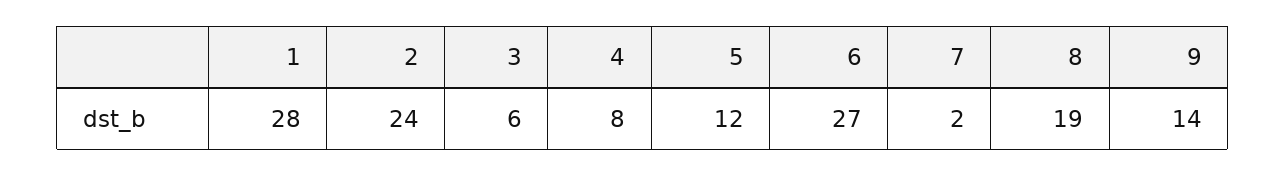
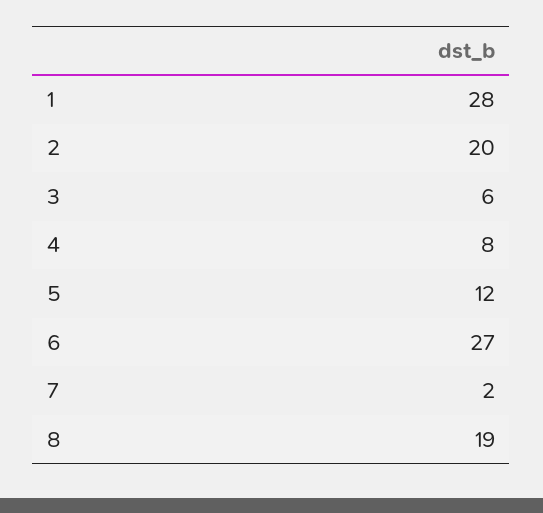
2: 24 -> 20
9: 14 -> none

